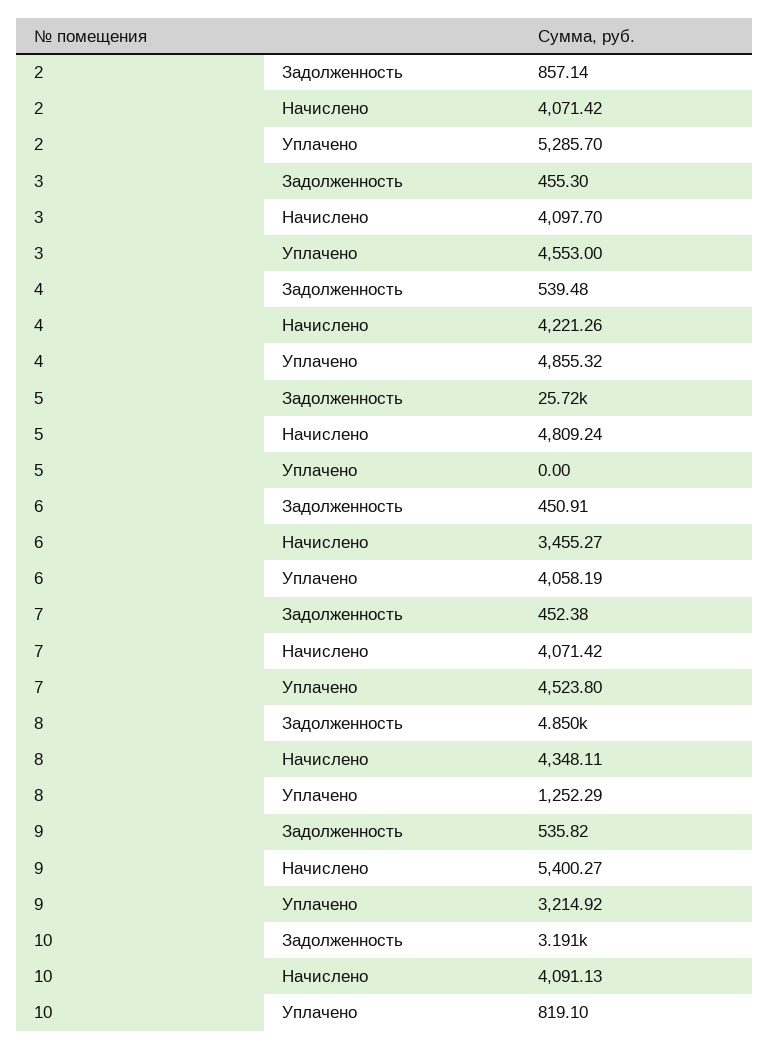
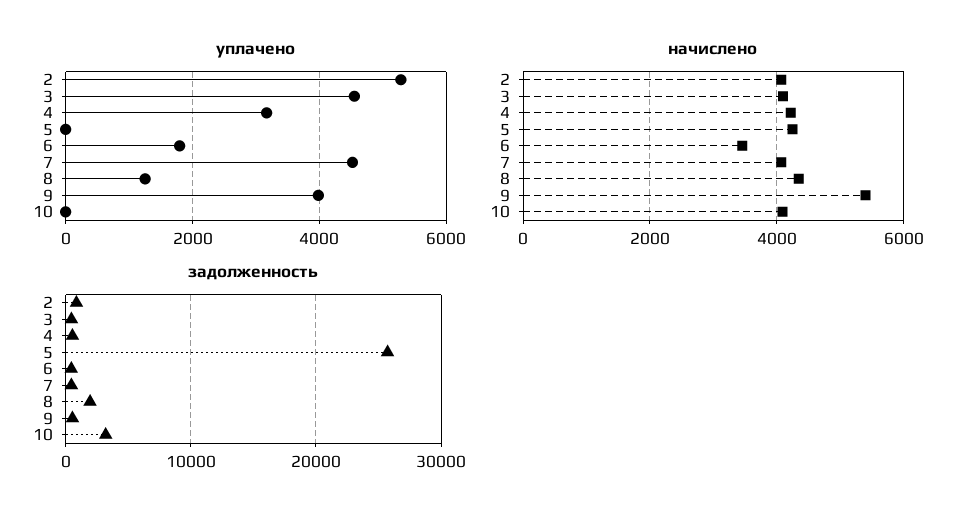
Уплачено, 4: 4855.32 -> 3200
Начислено, 5: 4809.24 -> 4200
Уплачено, 6: 4058.19 -> 1800
Задолженность, 8: 4850 -> 2000
Уплачено, 9: 3214.92 -> 4000
Уплачено, 10: 819.1 -> 0

